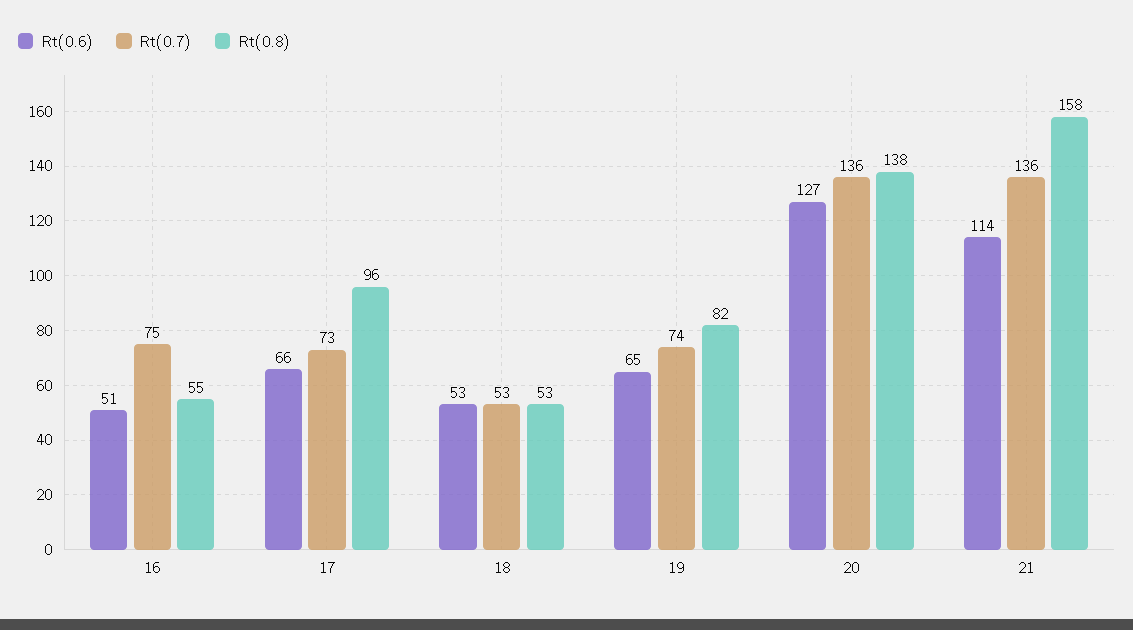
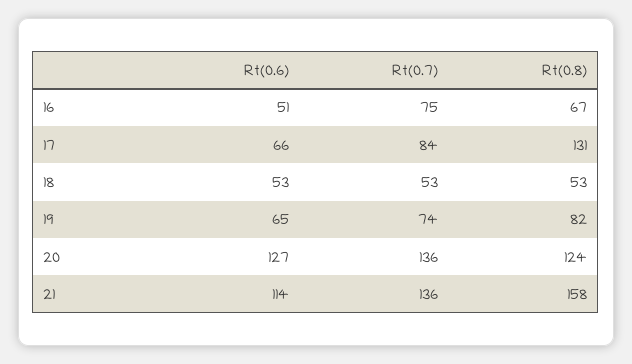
Rt(0.8), 16: 55 -> 67
Rt(0.7), 17: 73 -> 84
Rt(0.8), 17: 96 -> 131
Rt(0.8), 20: 138 -> 124

